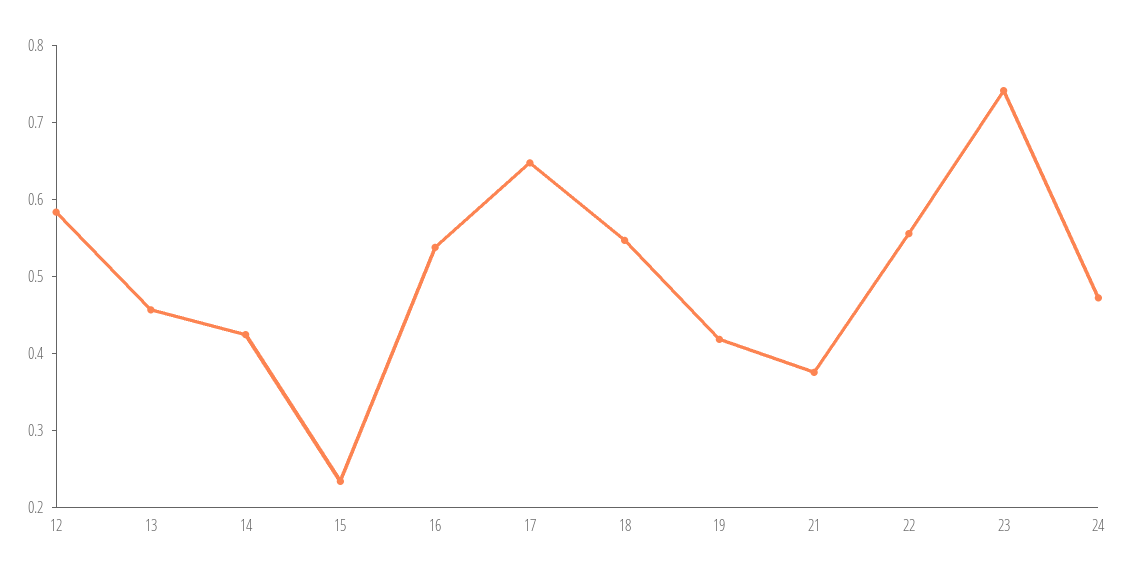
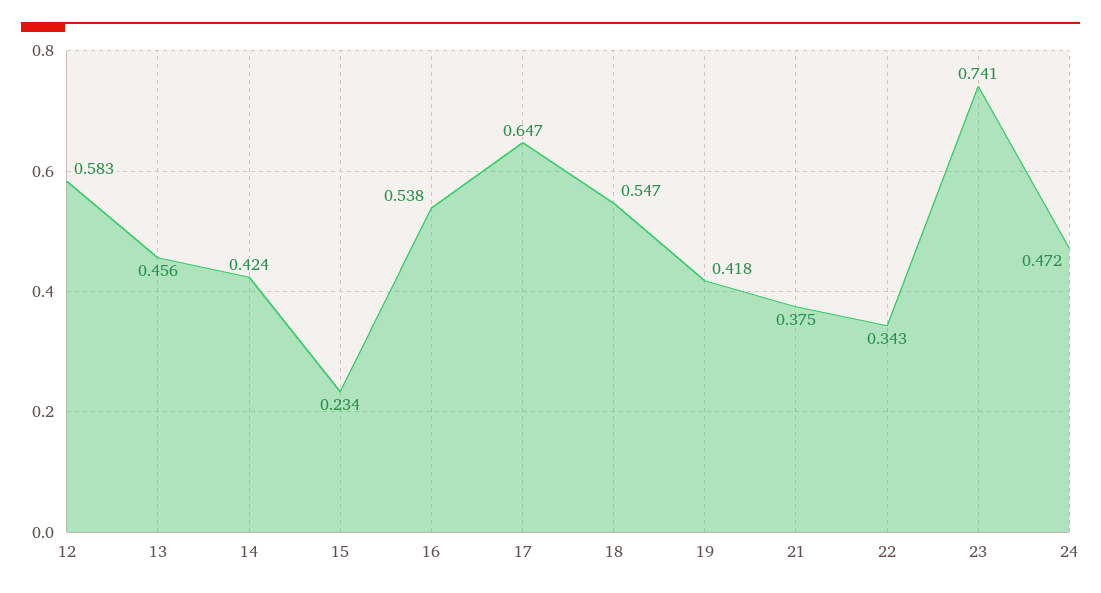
22: 0.56 -> 0.343

